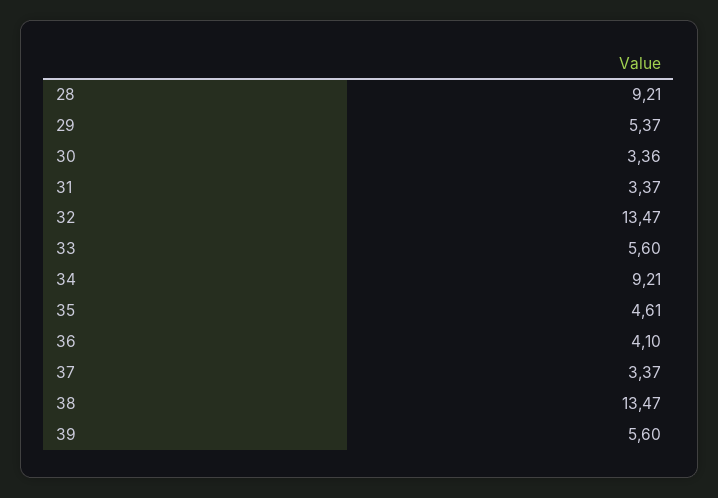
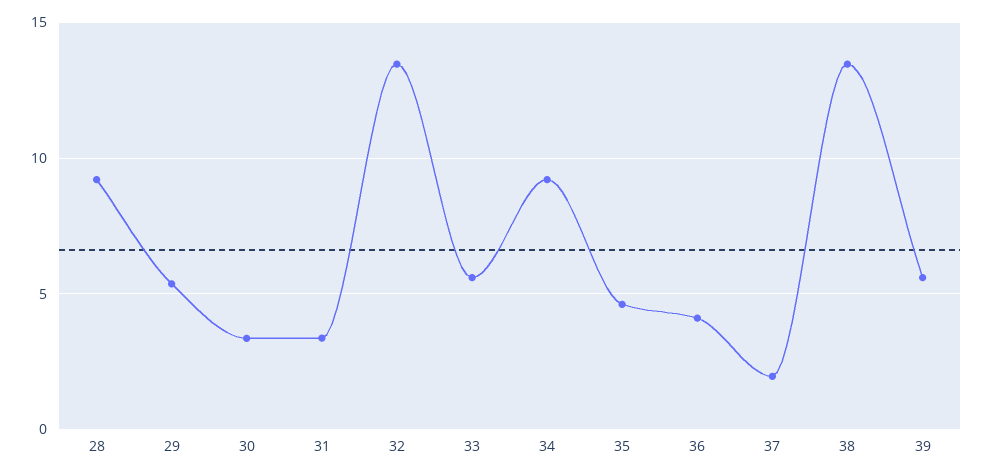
37: 3.37 -> 2

